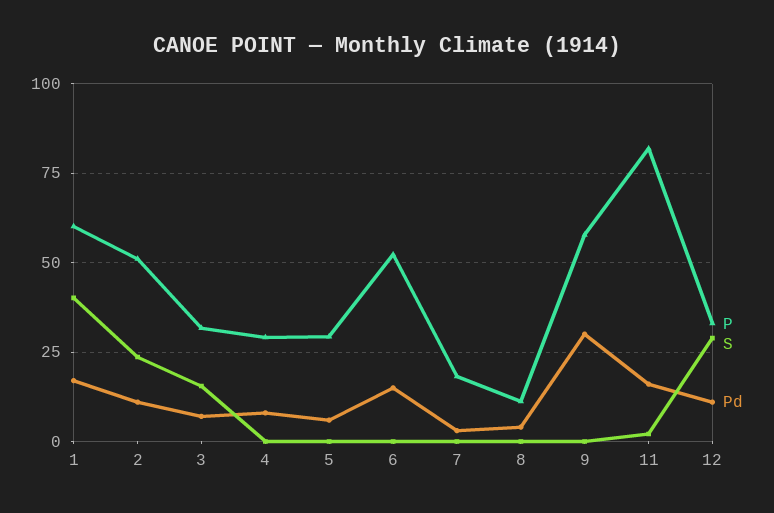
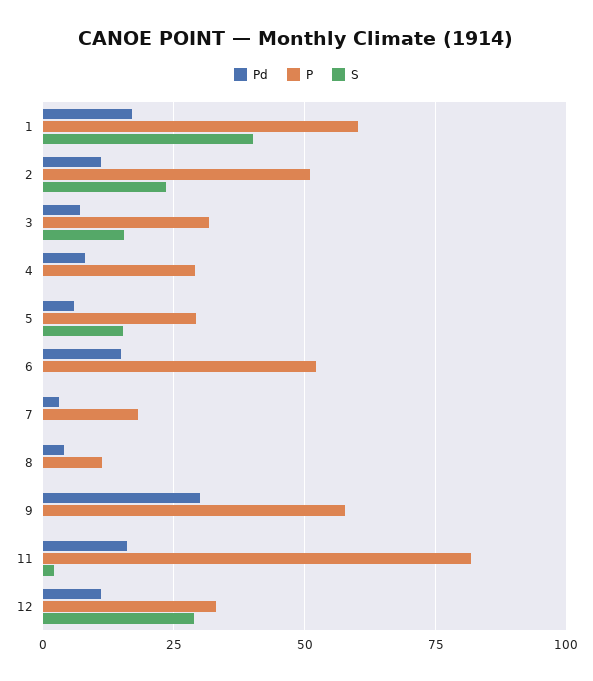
S, 5: 0 -> 15

